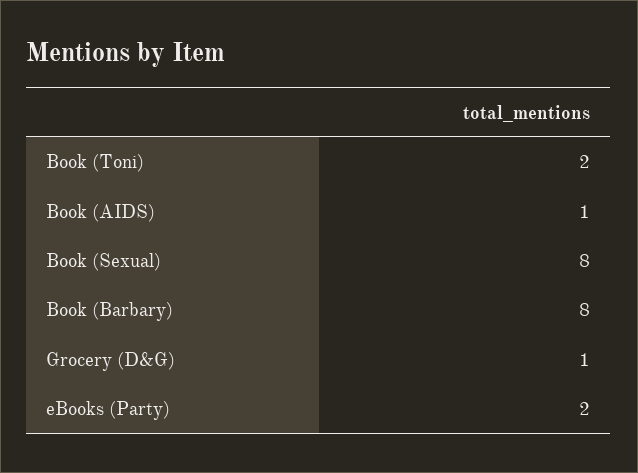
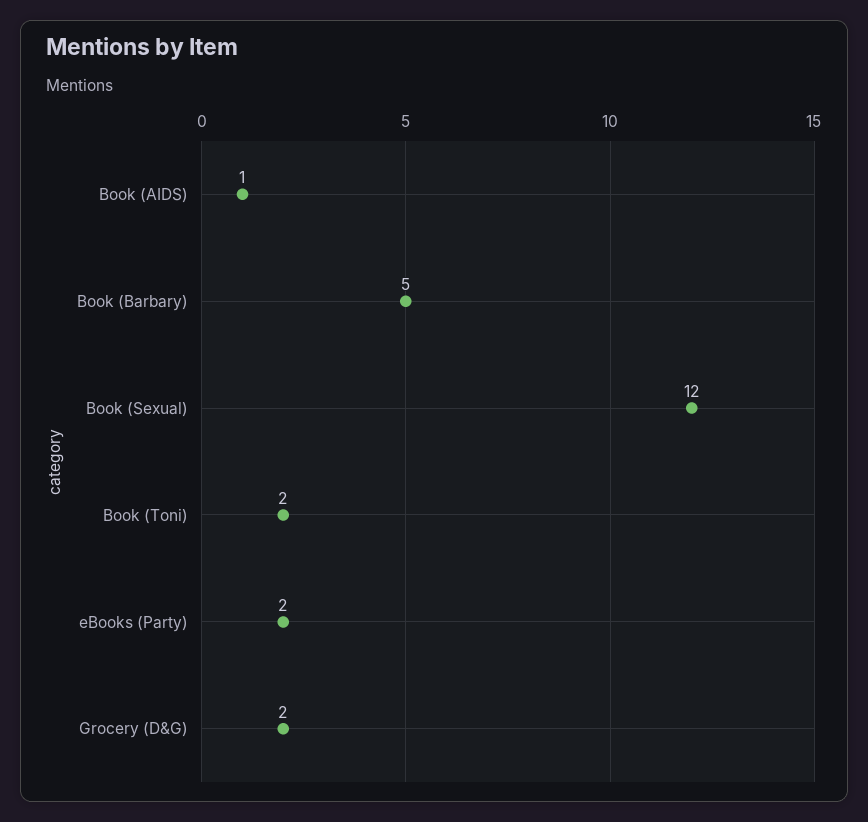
Book (Sexual): 8 -> 12
Book (Barbary): 8 -> 5
Grocery (D&G): 1 -> 2

